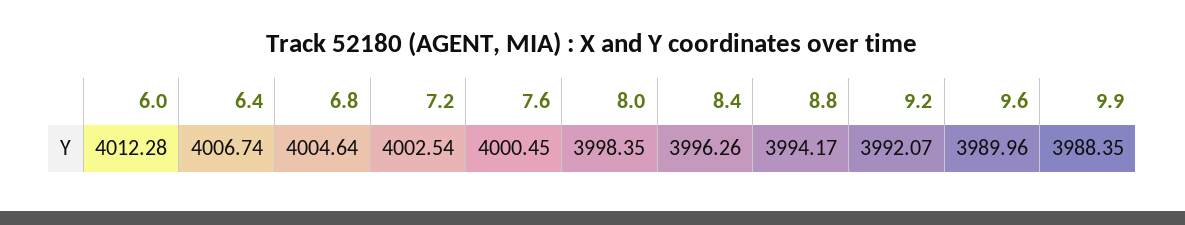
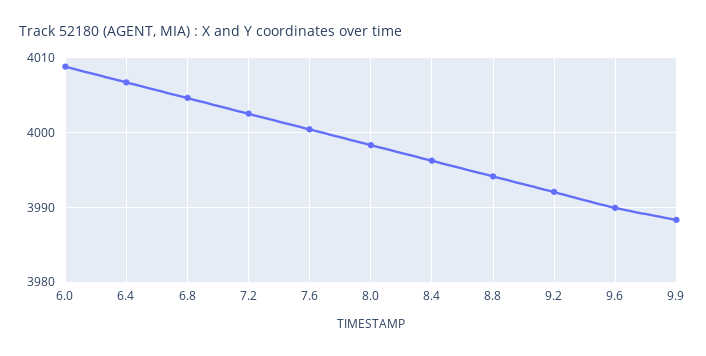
6.0: 4012.28 -> 4009

